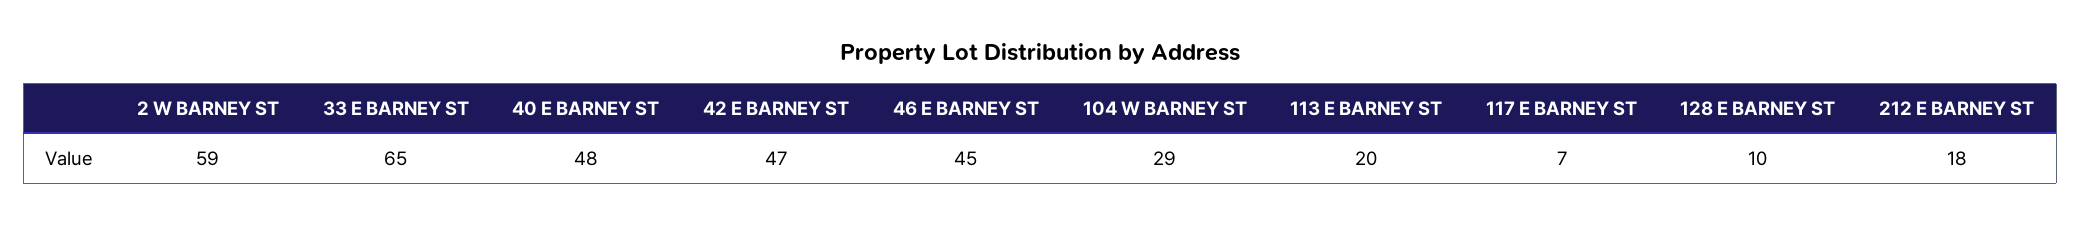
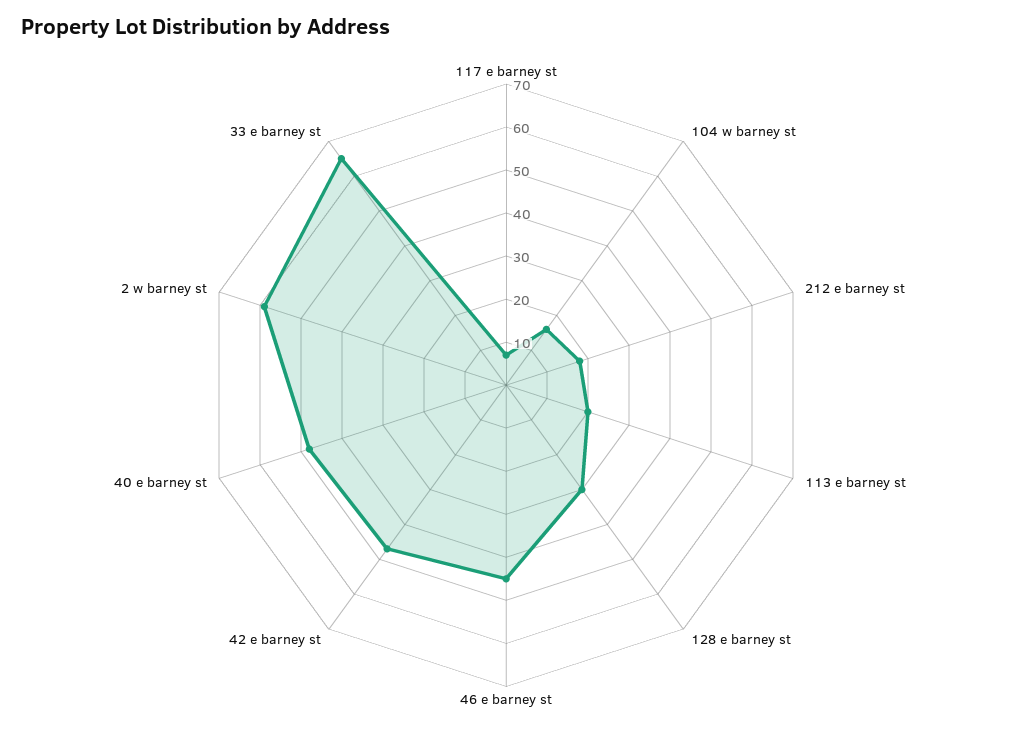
104 W BARNEY ST: 29 -> 15
128 E BARNEY ST: 10 -> 30

